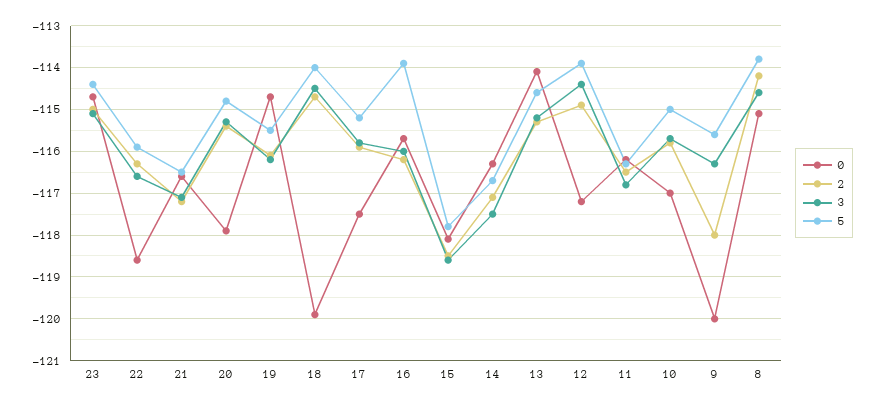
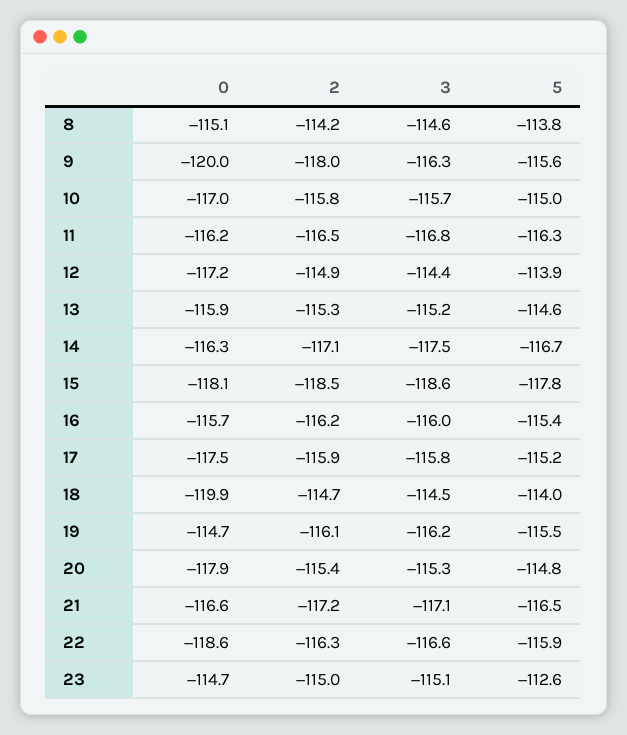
5, 23: -114.5 -> -112.6
5, 16: -114 -> -115.4
0, 13: -114 -> -115.9

